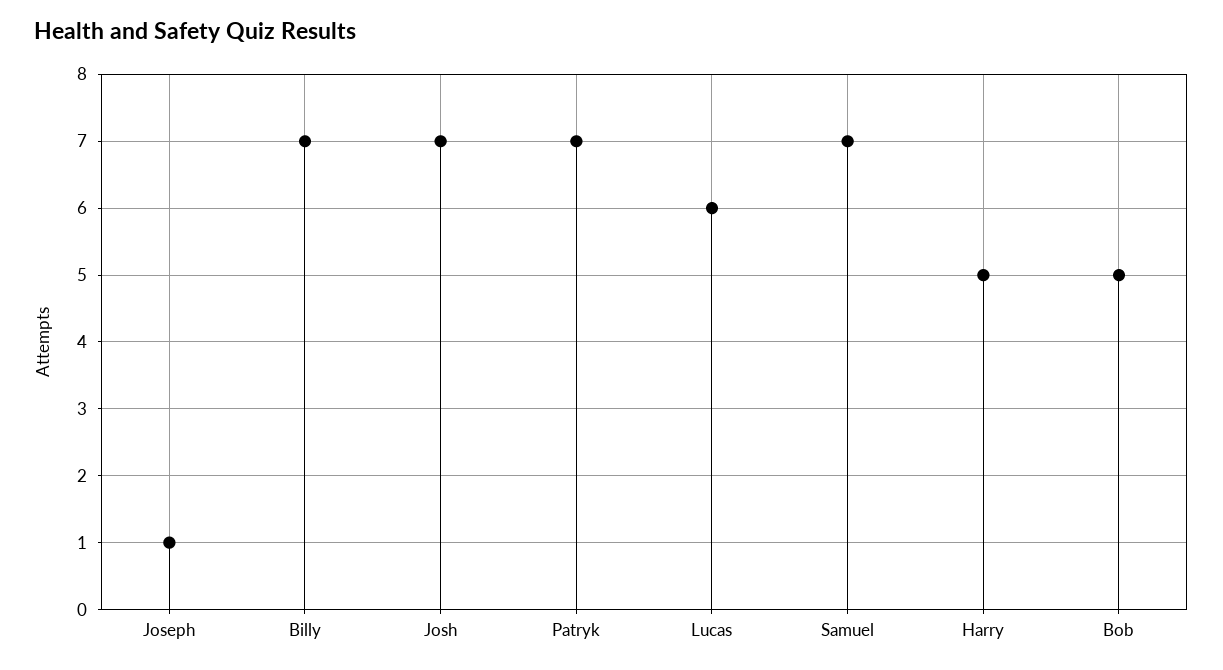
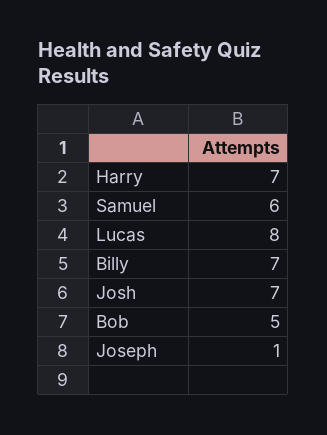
Patryk: 7 -> none
Lucas: 6 -> 8
Samuel: 7 -> 6
Harry: 5 -> 7

